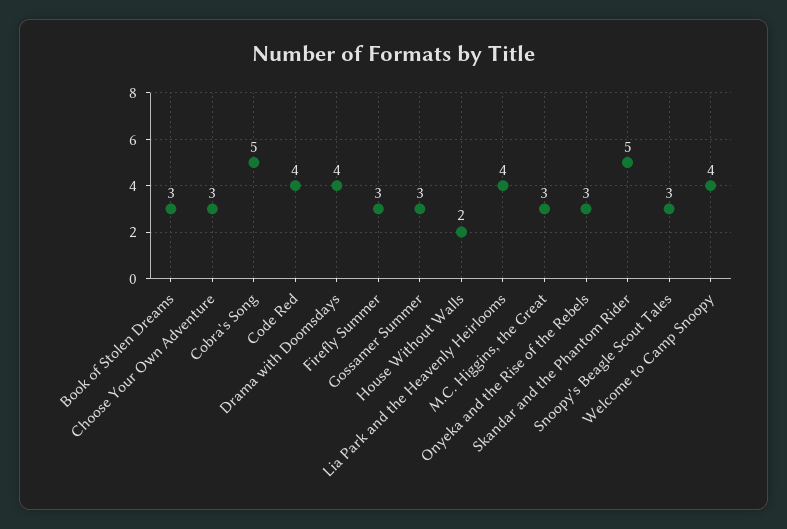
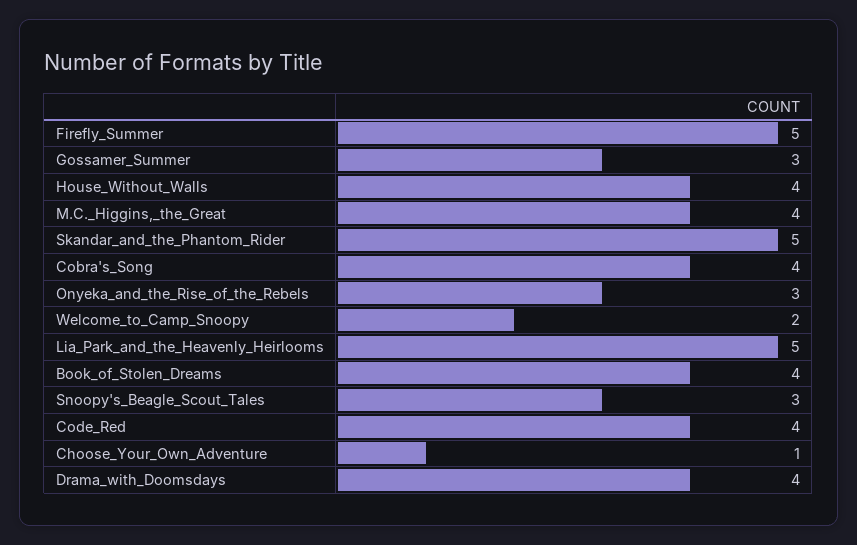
Book of Stolen Dreams: 3 -> 4
Choose Your Own Adventure: 3 -> 1
Cobra's Song: 5 -> 4
Firefly Summer: 3 -> 5
House Without Walls: 2 -> 4
Lia Park and the Heavenly Heirlooms: 4 -> 5
M.C. Higgins, the Great: 3 -> 4
Welcome to Camp Snoopy: 4 -> 2

